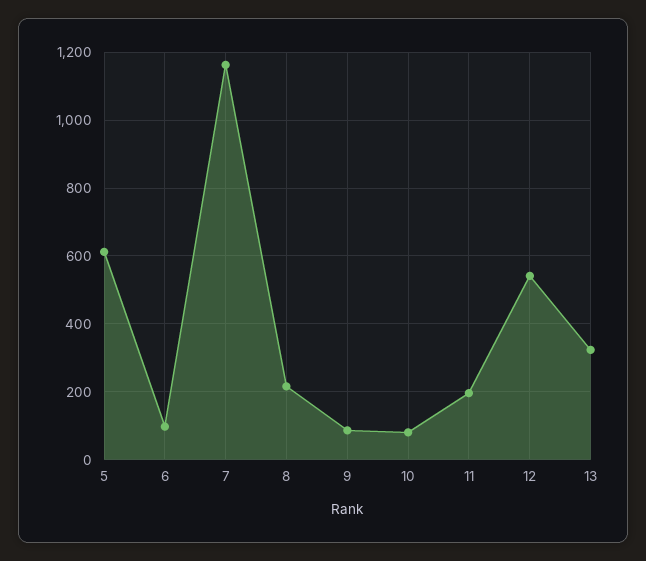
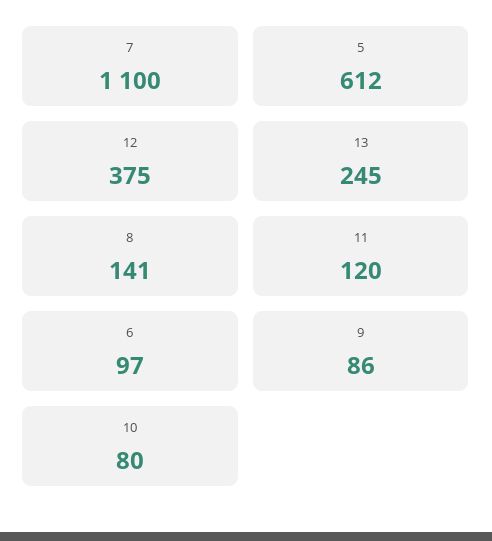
7: 1160 -> 1100
8: 220 -> 141
11: 200 -> 120
12: 540 -> 375
13: 320 -> 245

